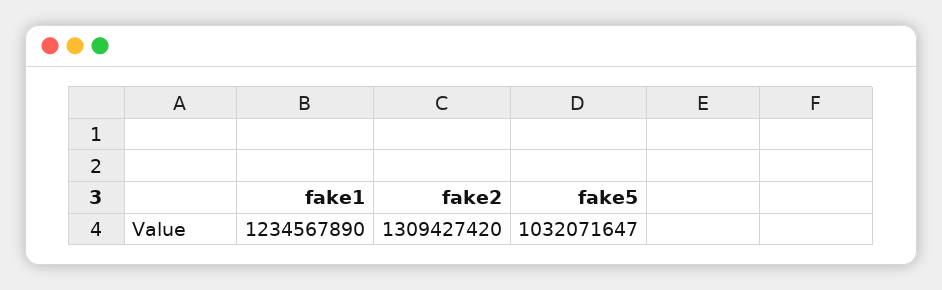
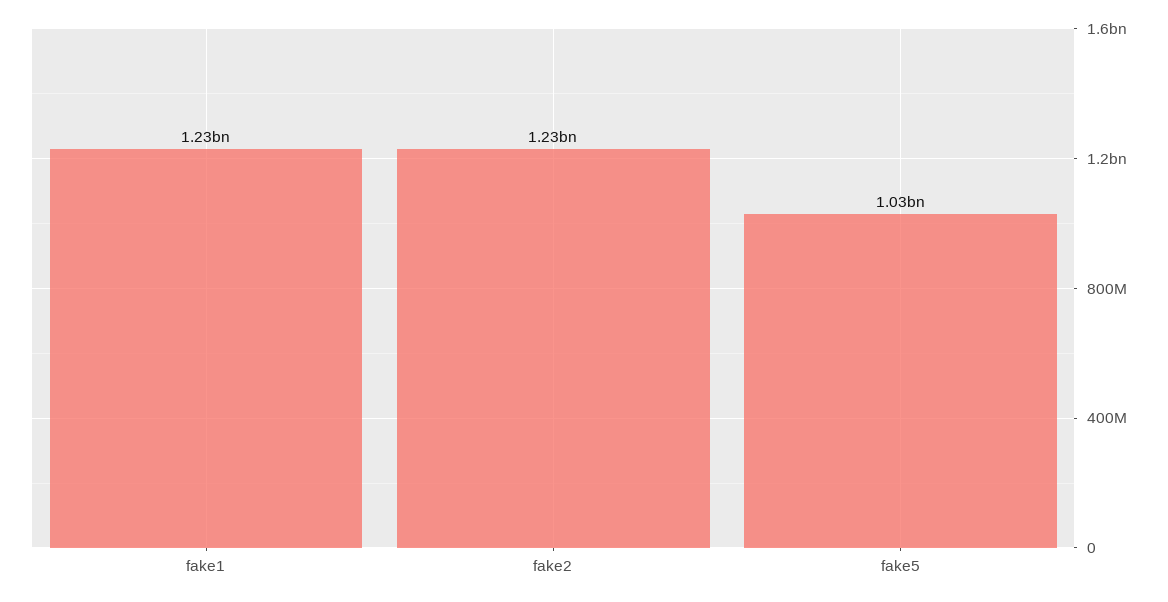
fake2: 1309427420 -> 1230000000

